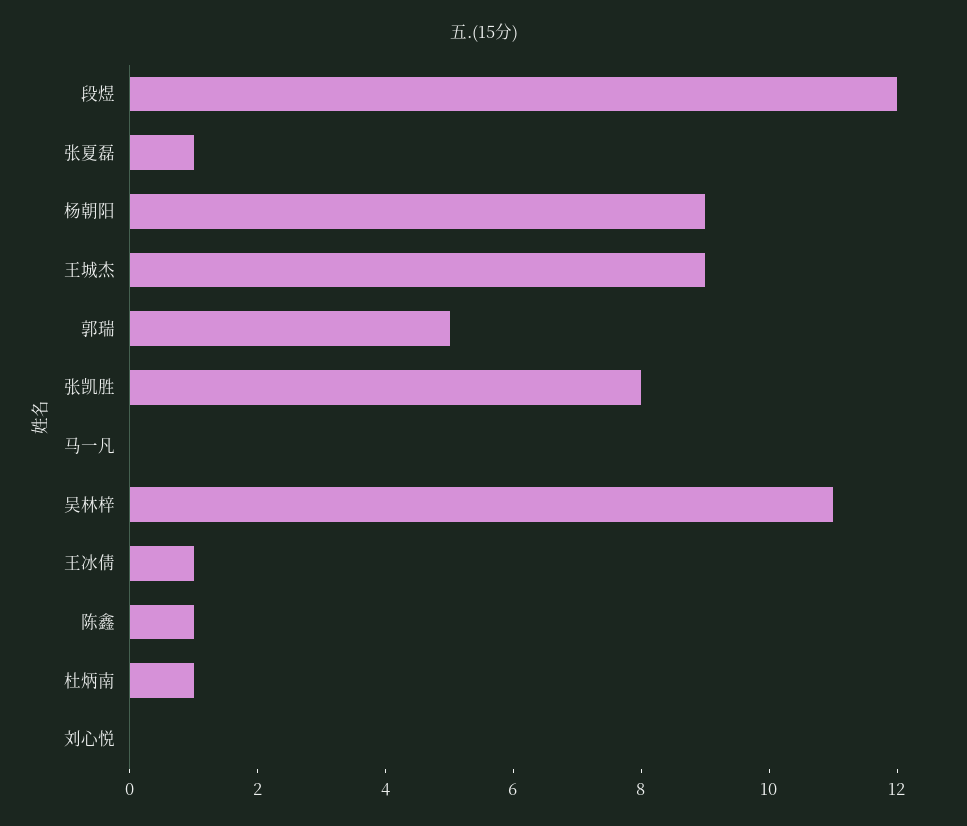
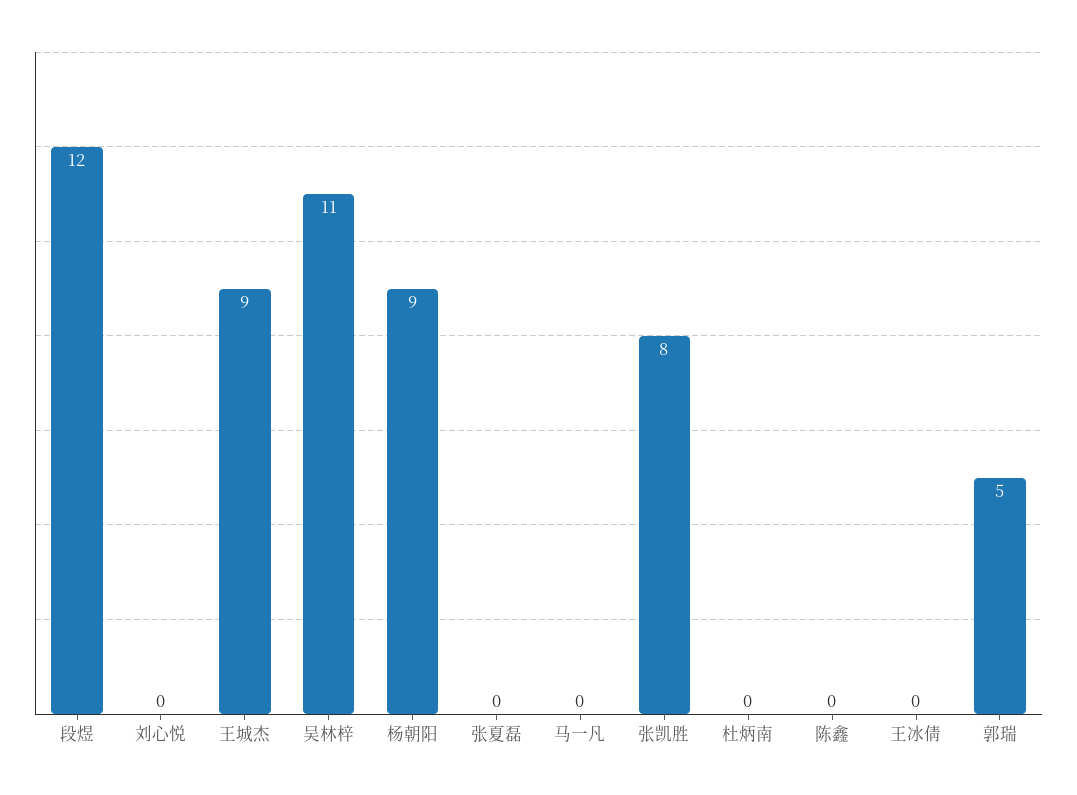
张夏磊: 1 -> 0
王冰倩: 1 -> 0
陈鑫: 1 -> 0
杜炳南: 1 -> 0

